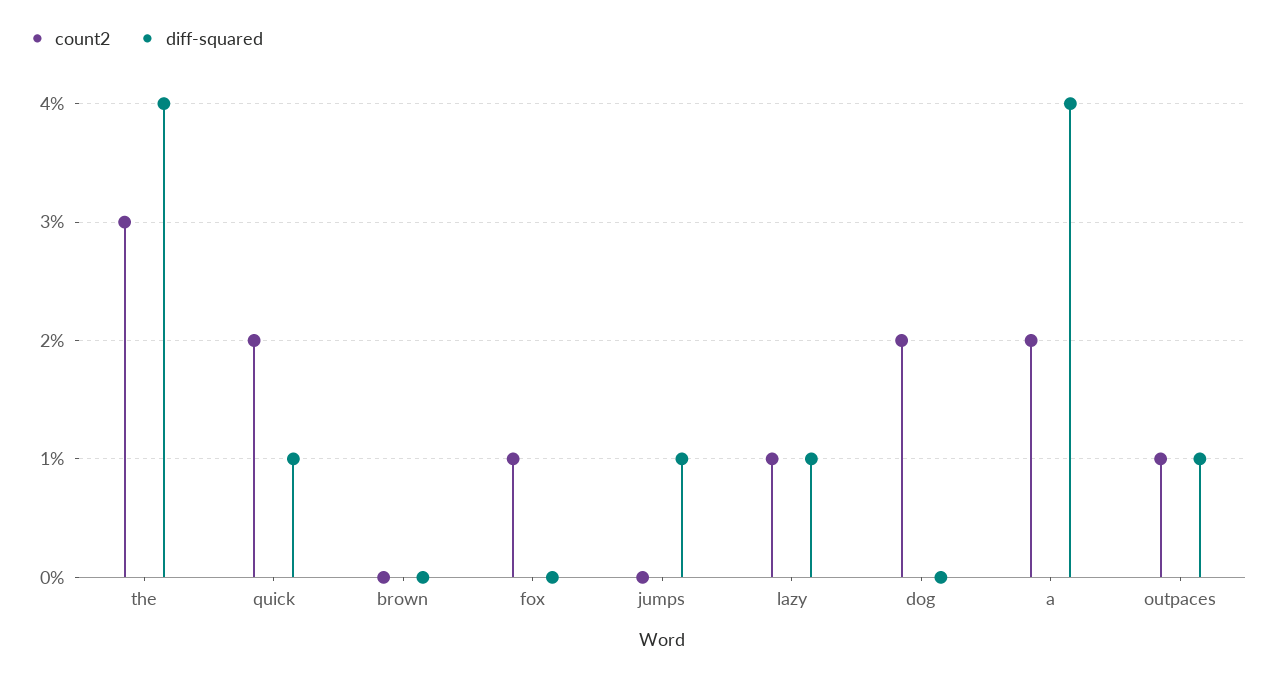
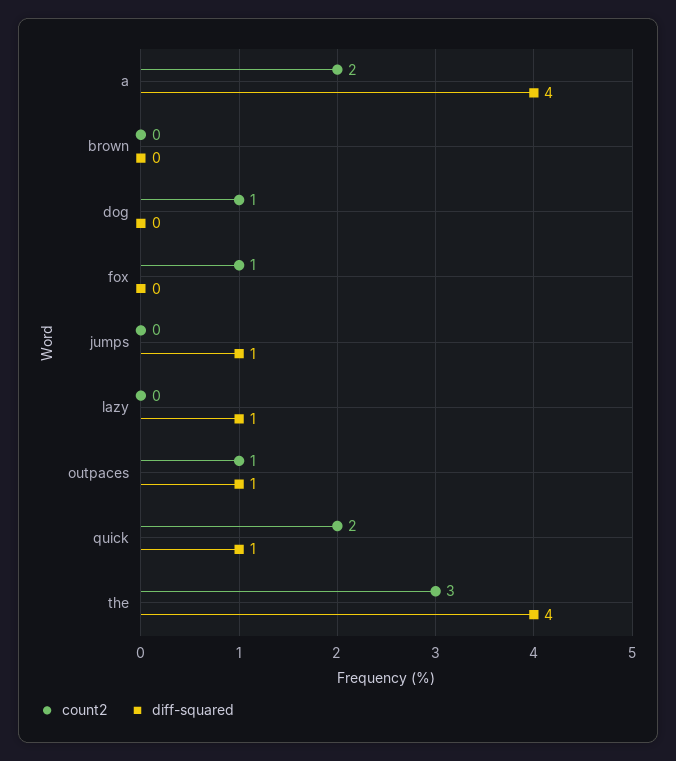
count2, lazy: 1 -> 0
count2, dog: 2 -> 1

